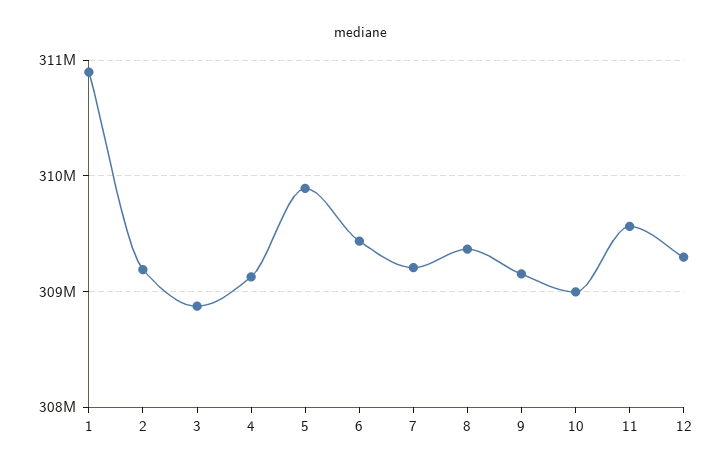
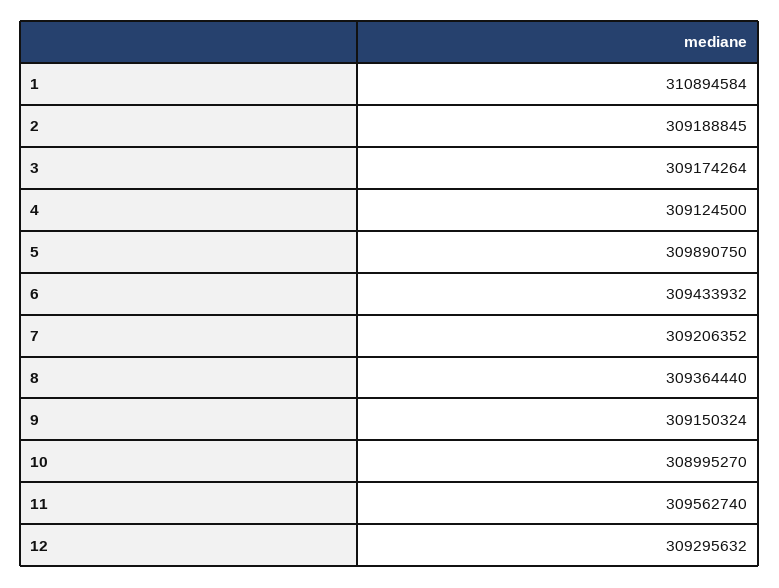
3: 308900000 -> 309174264

